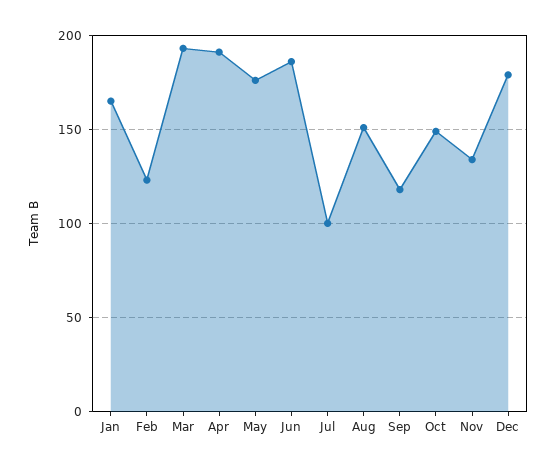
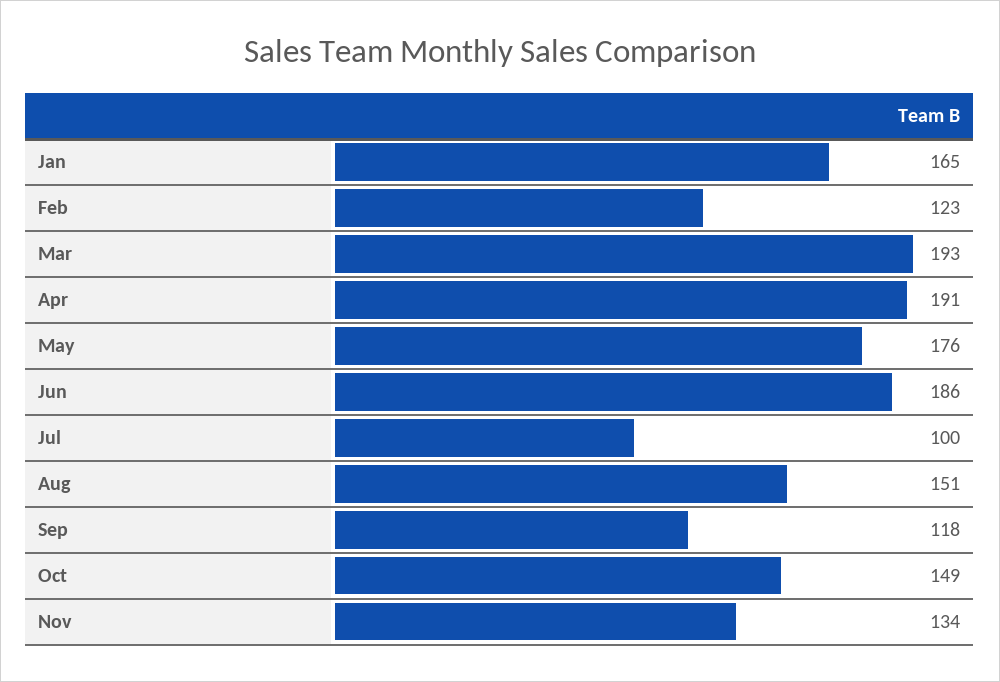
Dec: 180 -> none

